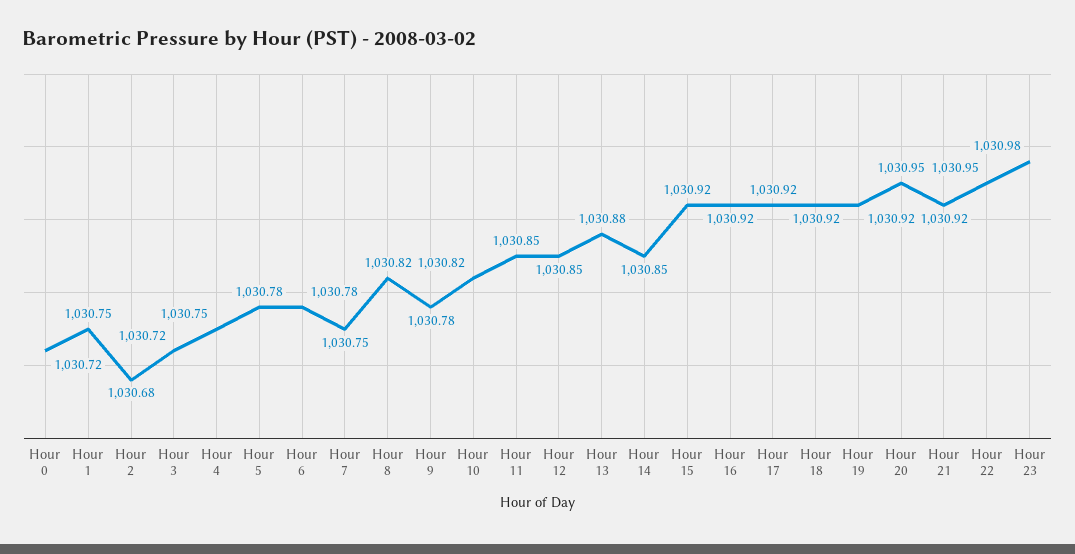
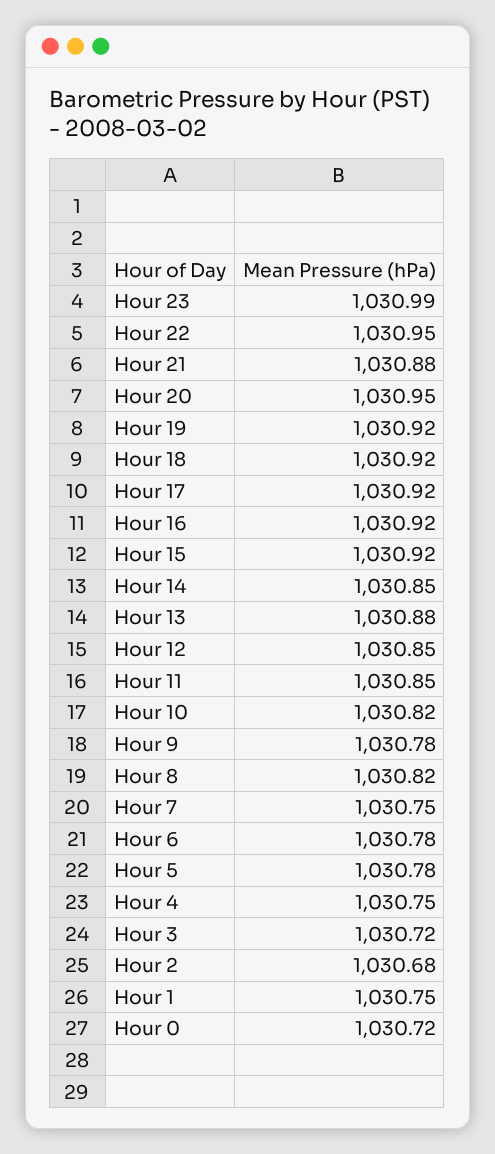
Hour 21: 1030.92 -> 1030.88
Hour 23: 1030.98 -> 1030.99

